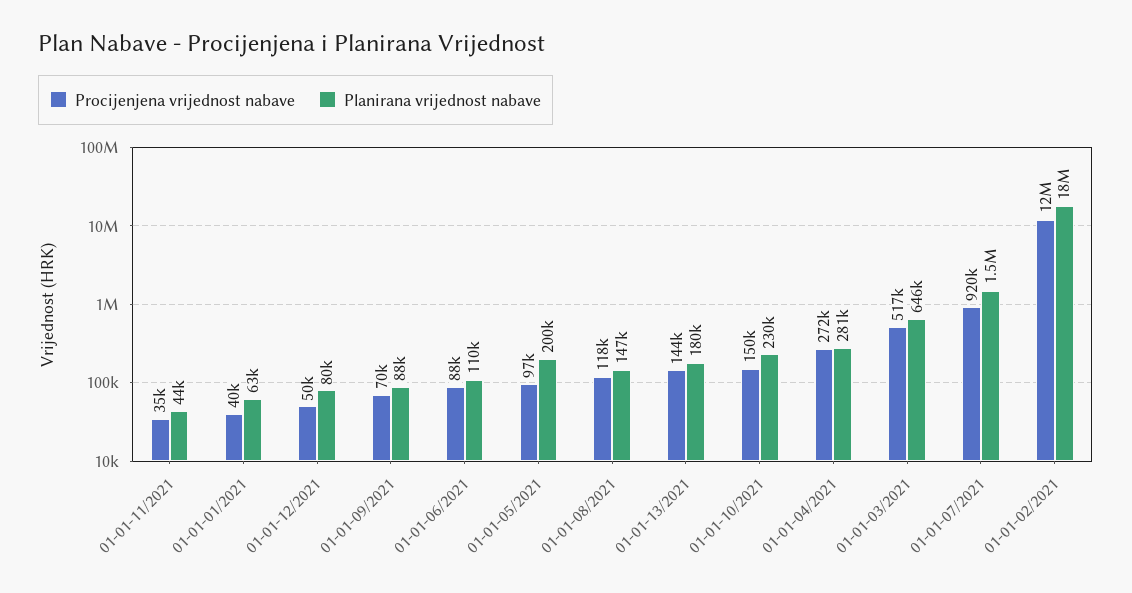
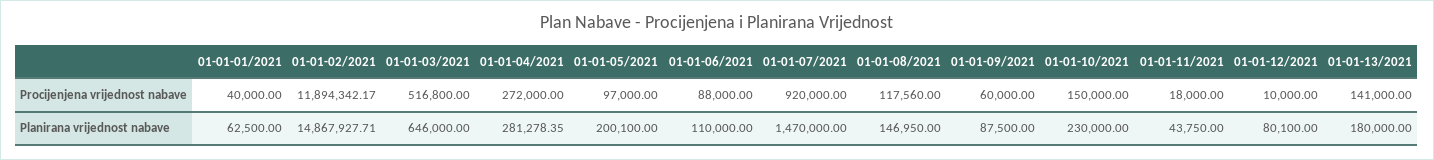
Procijenjena vrijednost nabave, 01-01-11/2021: 35000 -> 18000
Procijenjena vrijednost nabave, 01-01-12/2021: 50000 -> 10000
Procijenjena vrijednost nabave, 01-01-09/2021: 70000 -> 60000
Procijenjena vrijednost nabave, 01-01-13/2021: 144000 -> 141000
Planirana vrijednost nabave, 01-01-02/2021: 18000000 -> 14867927.71

